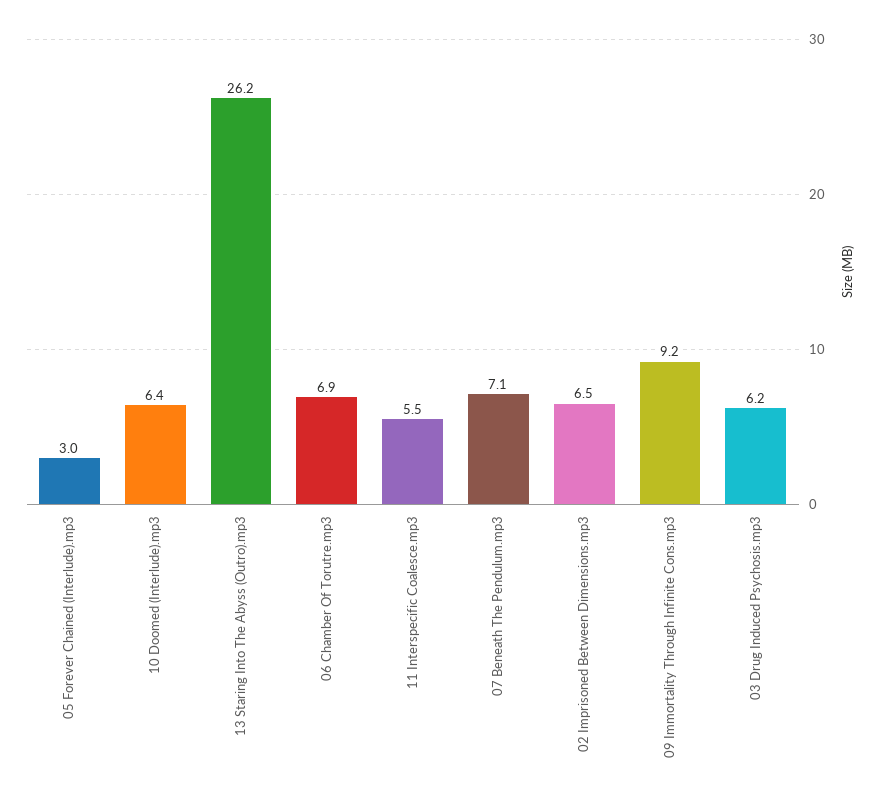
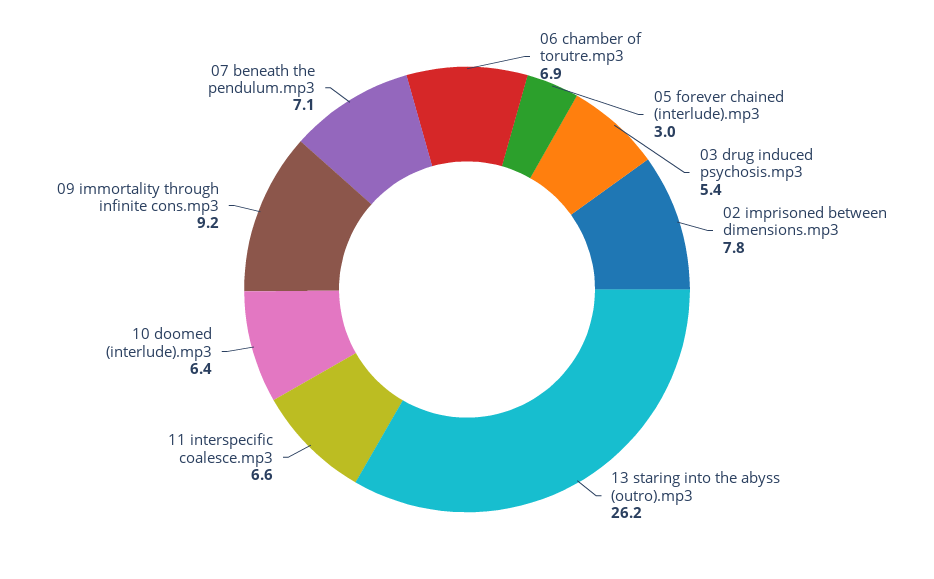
11 Interspecific Coalesce.mp3: 5.5 -> 6.6
02 Imprisoned Between Dimensions.mp3: 6.5 -> 7.8
03 Drug Induced Psychosis.mp3: 6.2 -> 5.4

